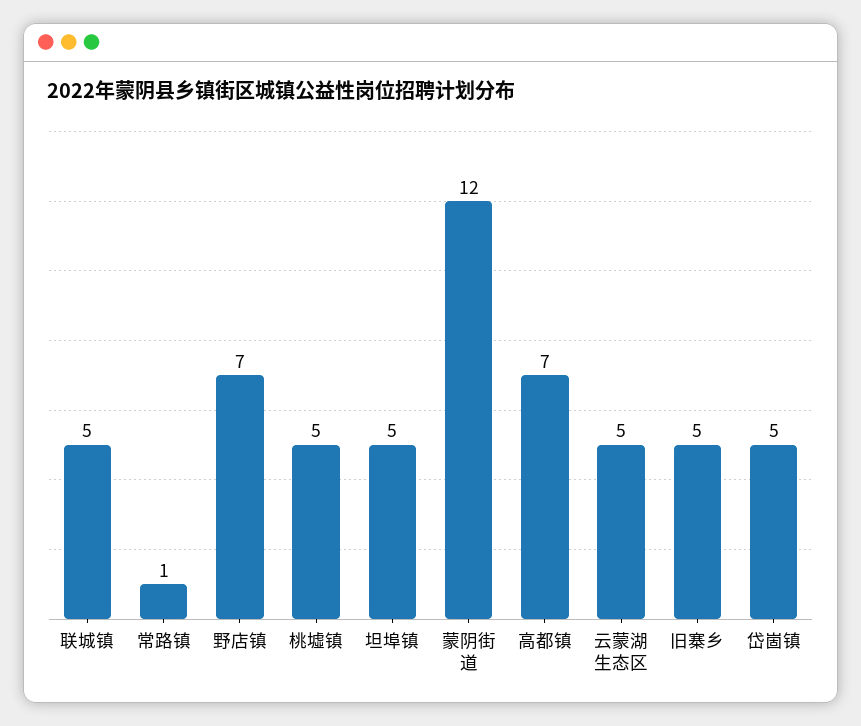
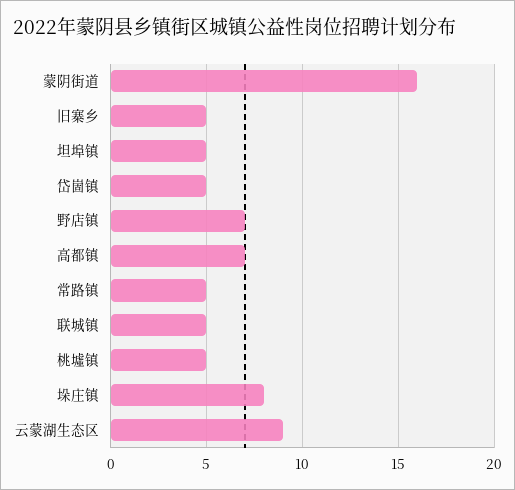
常路镇: 1 -> 5
蒙阴街道: 12 -> 16
云蒙湖生态区: 5 -> 9
垛庄镇: none -> 8

